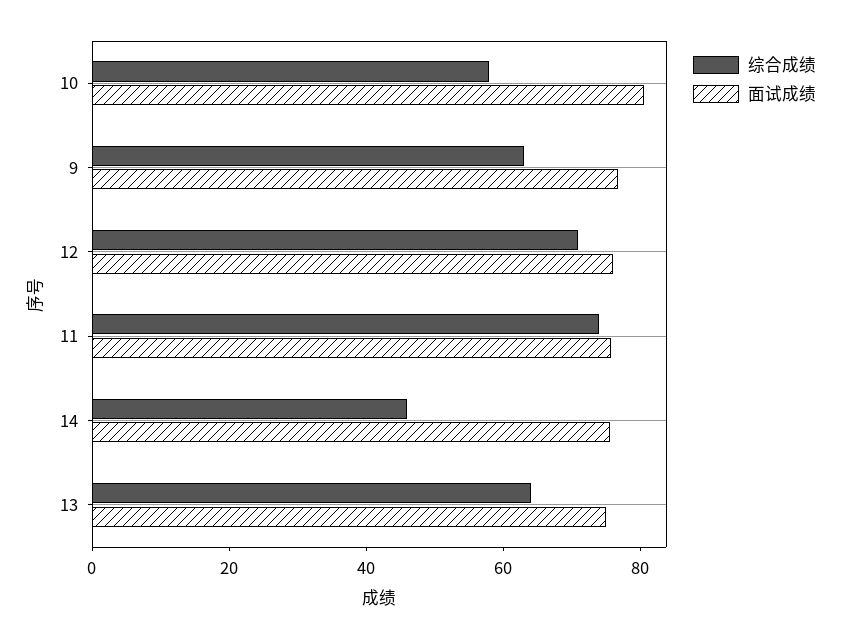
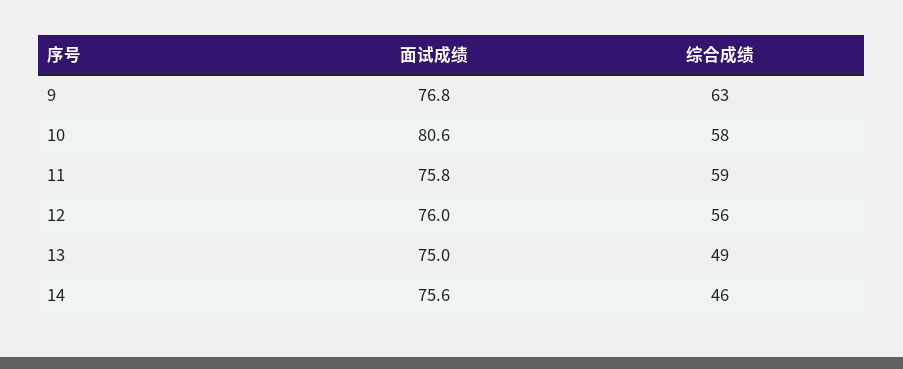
综合成绩, 12: 70 -> 56
综合成绩, 11: 75 -> 59
综合成绩, 13: 65 -> 49

